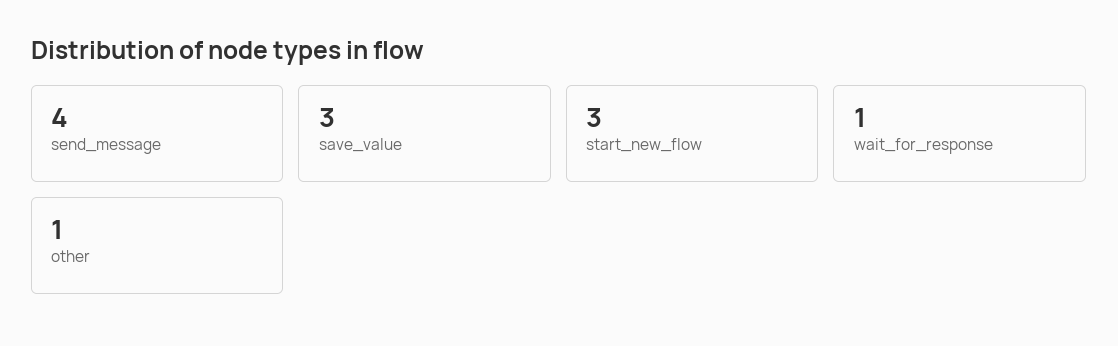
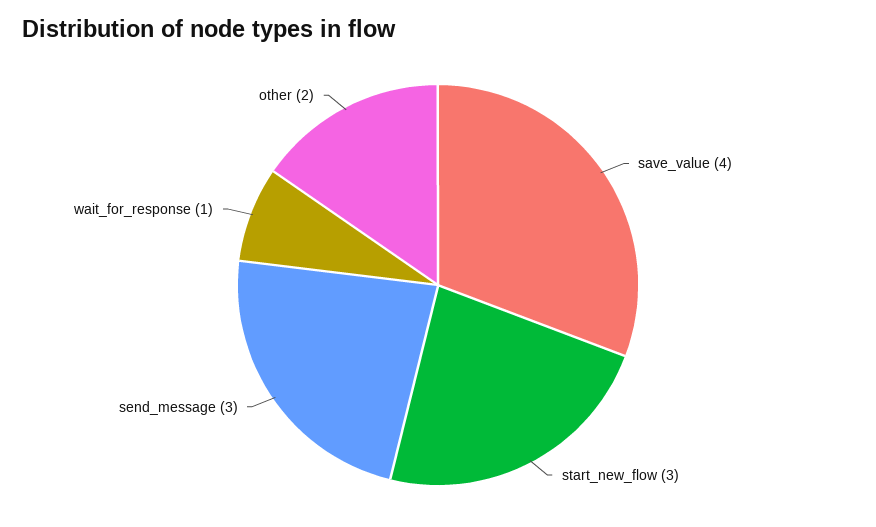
send_message: 4 -> 3
save_value: 3 -> 4
other: 1 -> 2

